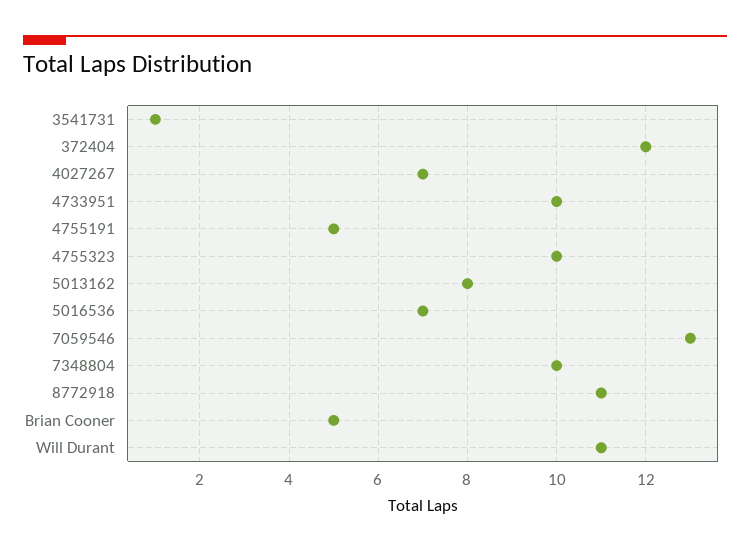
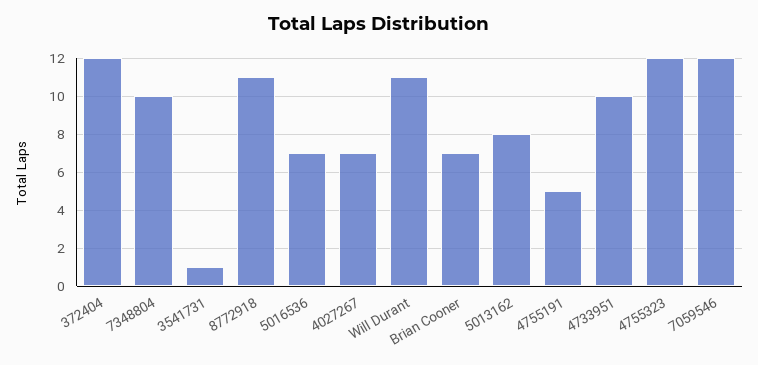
4755323: 10 -> 12
7059546: 13 -> 12
Brian Cooner: 5 -> 7

